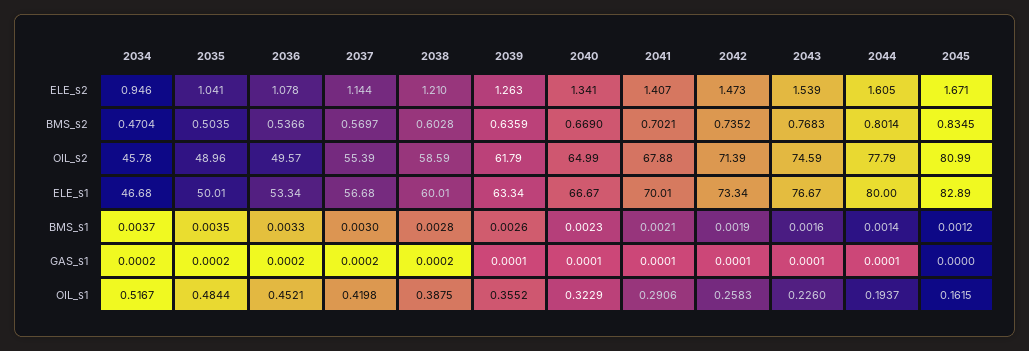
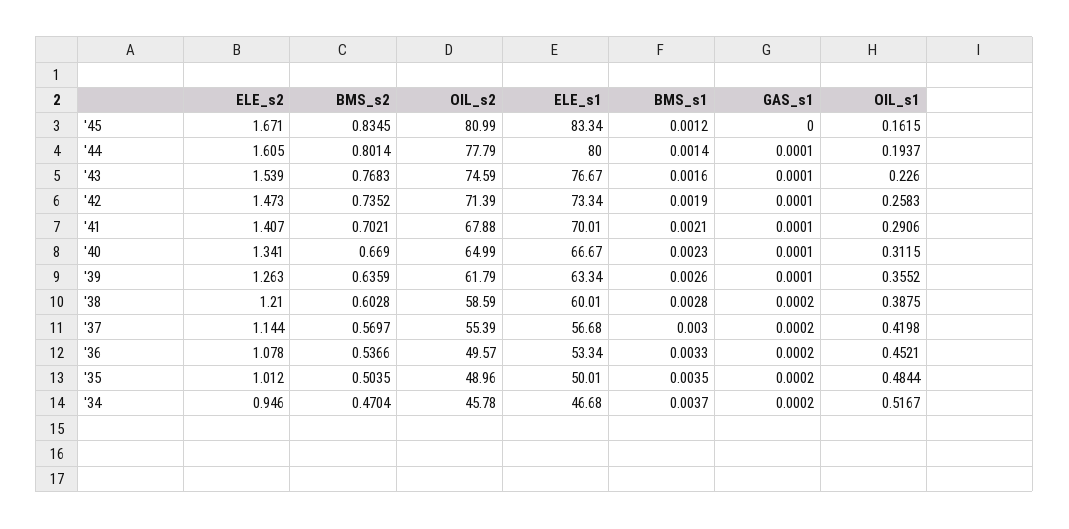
2035, ELE_s2: 1.041 -> 1.012
2045, ELE_s1: 82.89 -> 83.34
2040, OIL_s1: 0.3229 -> 0.3115

